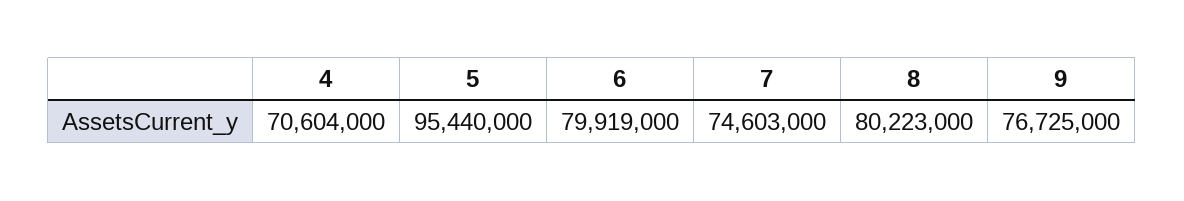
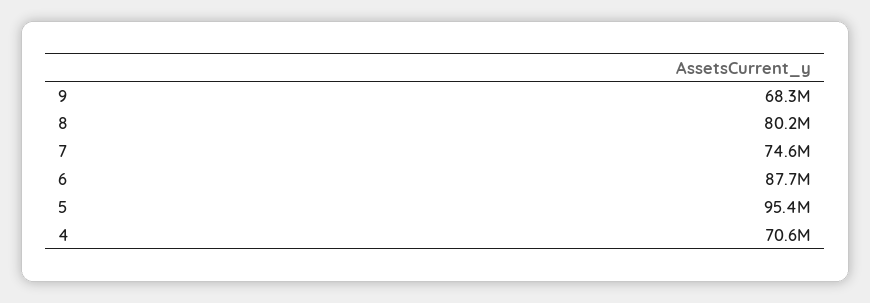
6: 79919000 -> 87700000
9: 76725000 -> 68300000

